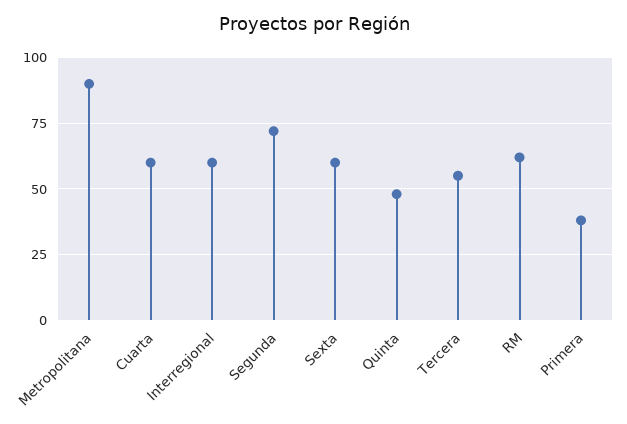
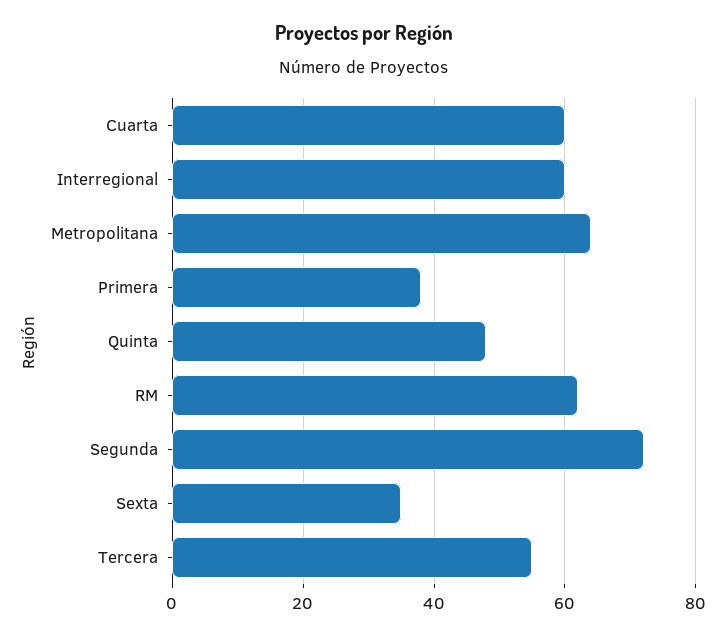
Metropolitana: 90 -> 65
Sexta: 60 -> 35

